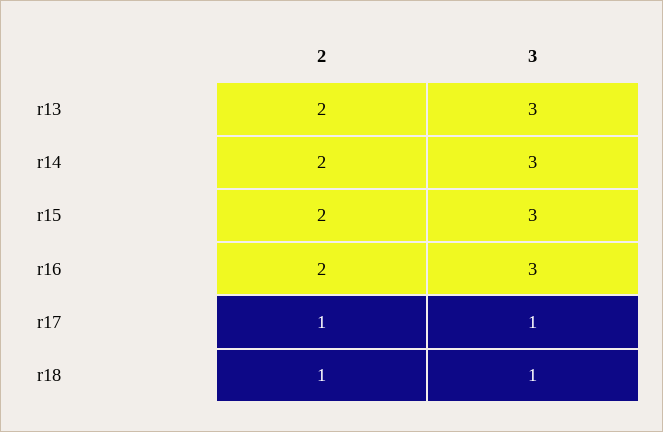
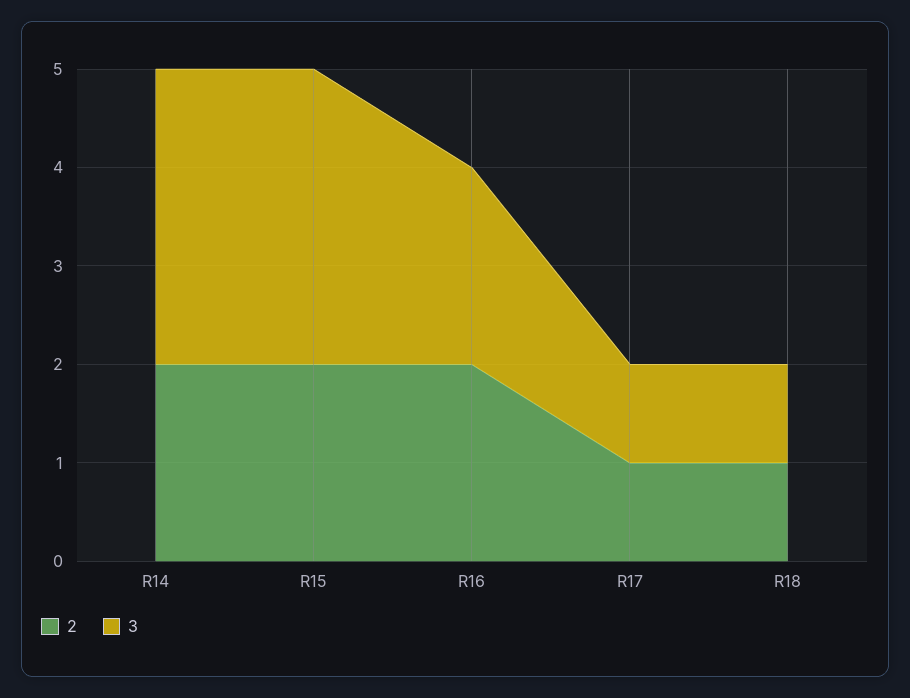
2, r13: 2 -> none
3, r13: 3 -> none
3, r16: 3 -> 2

